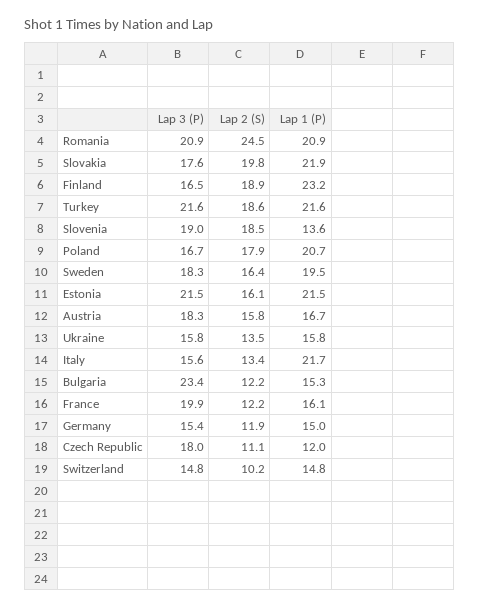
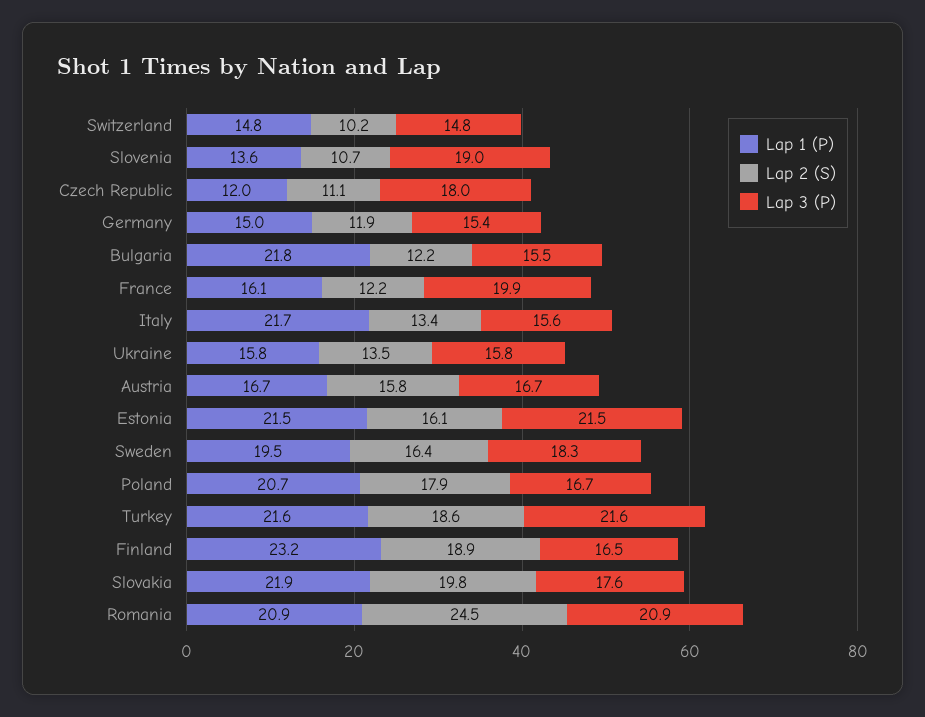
Lap 2 (S), Slovenia: 18.5 -> 10.7
Lap 3 (P), Austria: 18.3 -> 16.7
Lap 3 (P), Bulgaria: 23.4 -> 15.5
Lap 1 (P), Bulgaria: 15.3 -> 21.8

